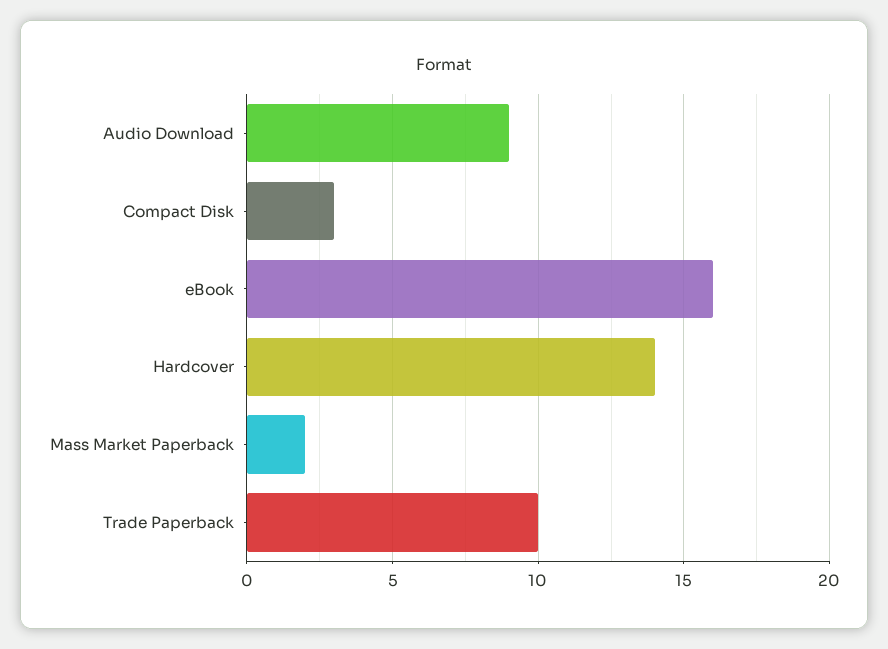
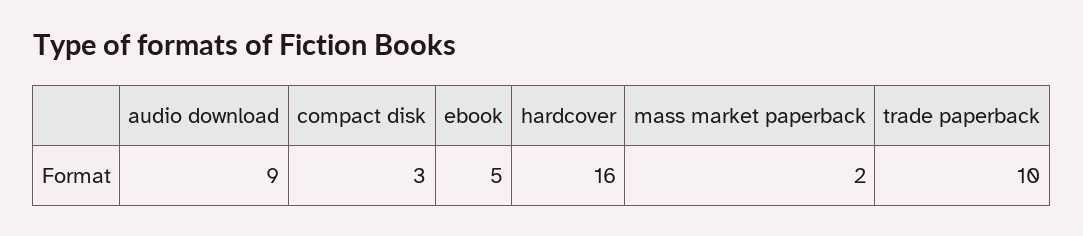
eBook: 16 -> 5
Hardcover: 14 -> 16

